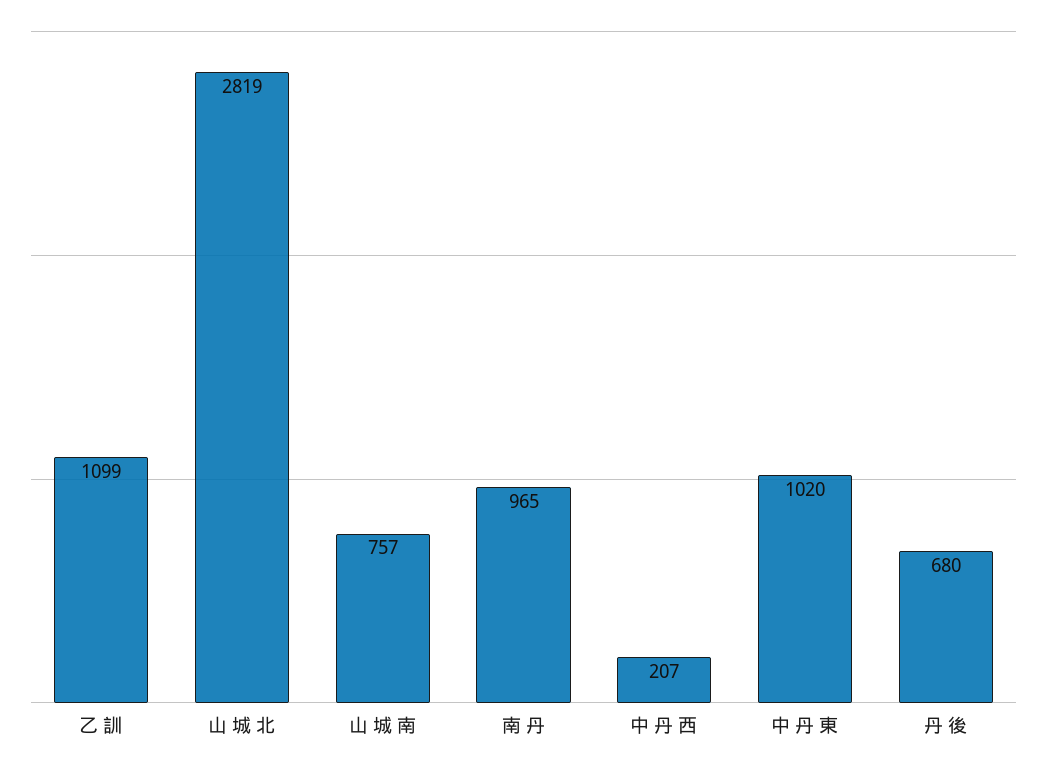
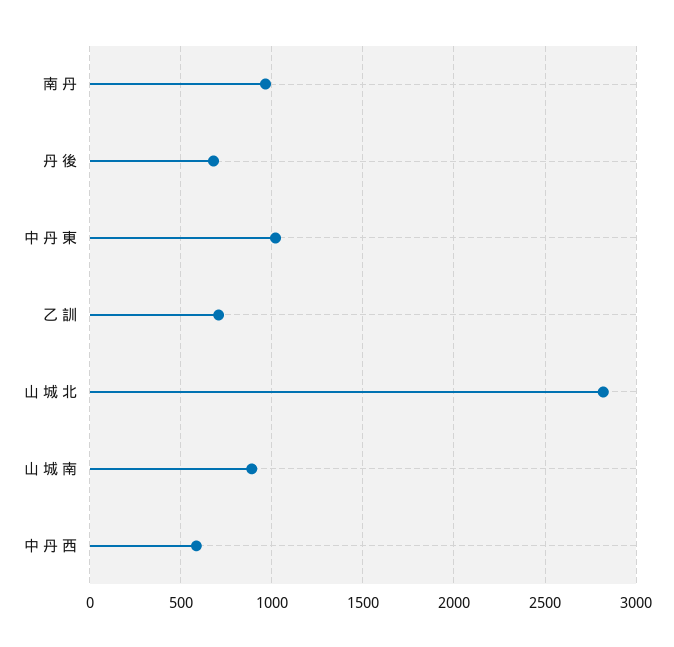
乙 訓: 1099 -> 700
山 城 南: 757 -> 900
中 丹 西: 207 -> 600

